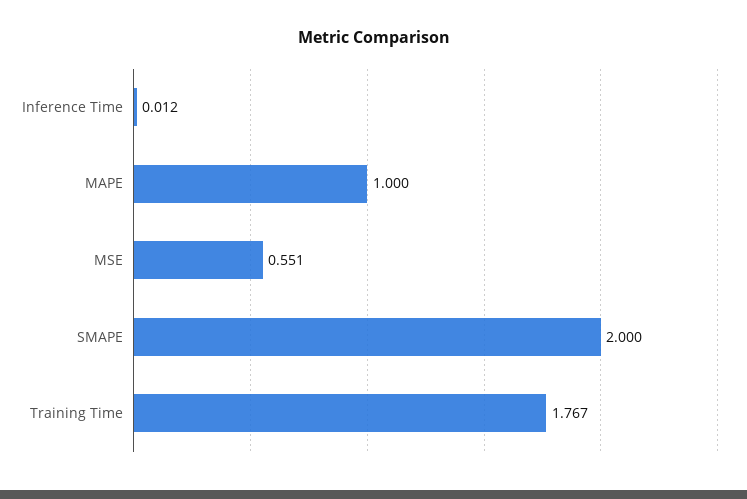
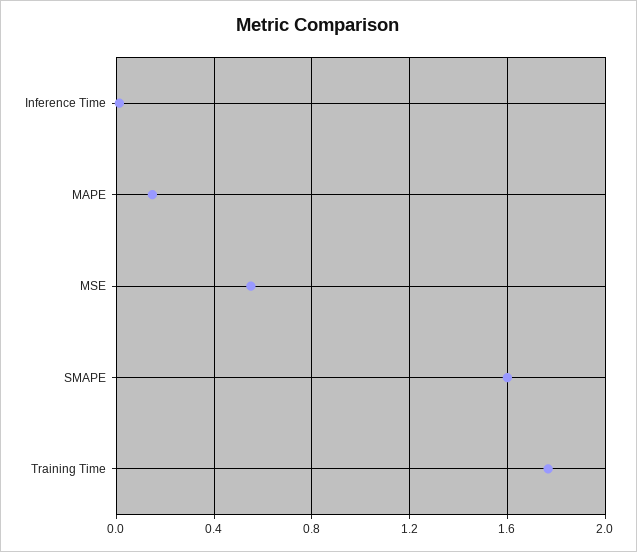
MAPE: 1 -> 0.15
SMAPE: 2 -> 1.6

